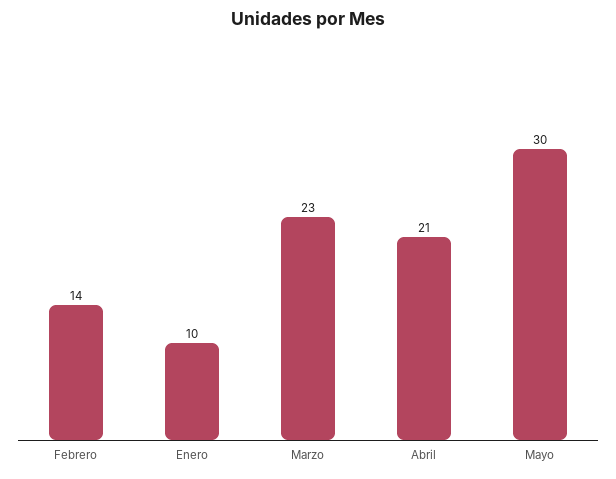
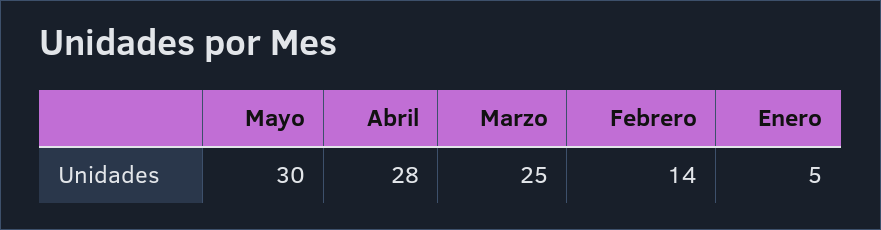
Enero: 10 -> 5
Marzo: 23 -> 25
Abril: 21 -> 28

